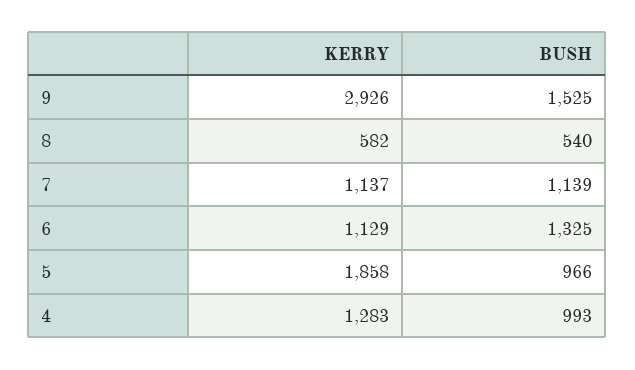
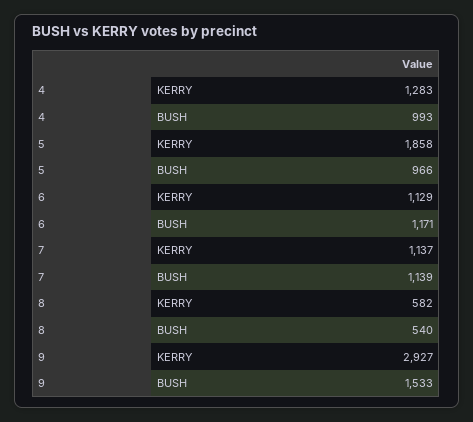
KERRY, 9: 2926 -> 2927
BUSH, 9: 1525 -> 1533
BUSH, 6: 1325 -> 1171

